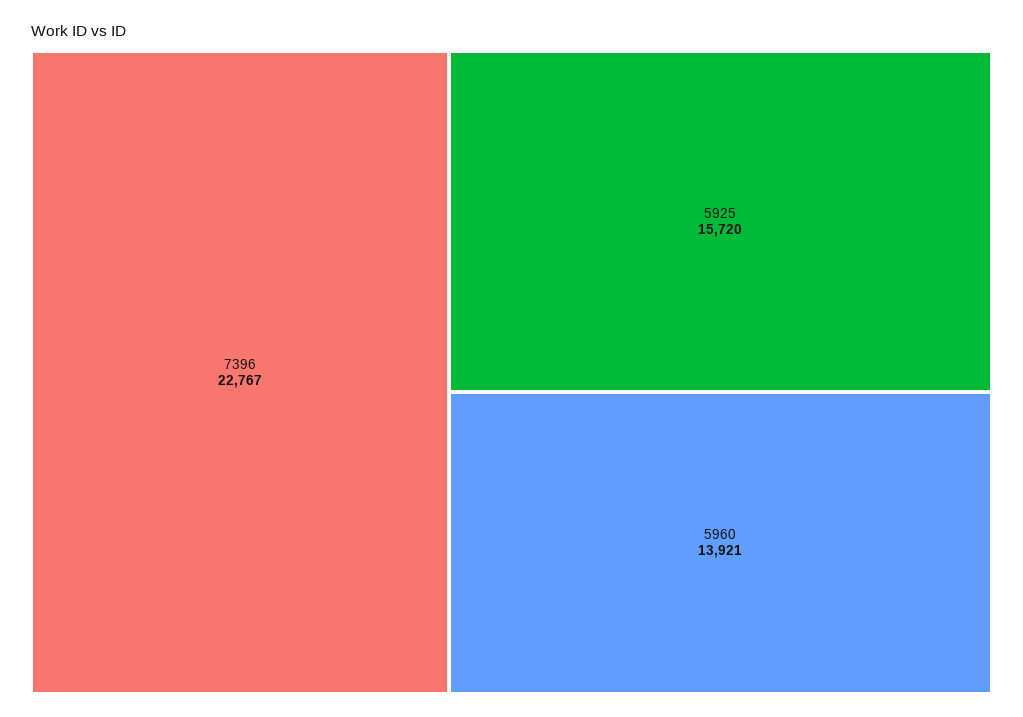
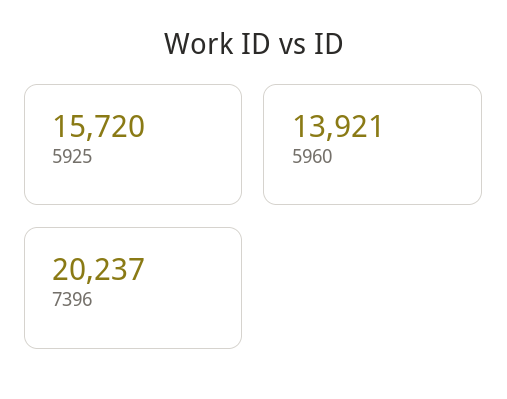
7396: 22767 -> 20237

